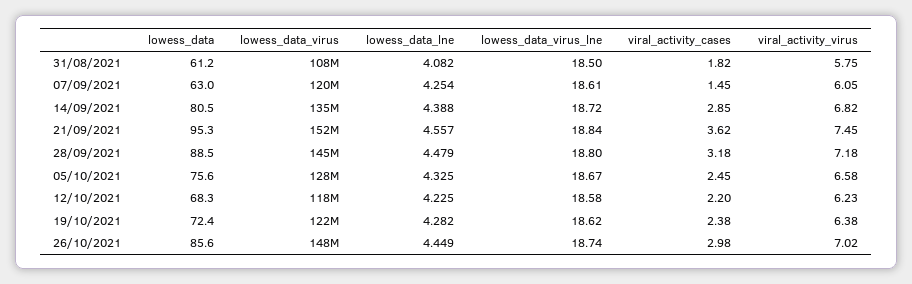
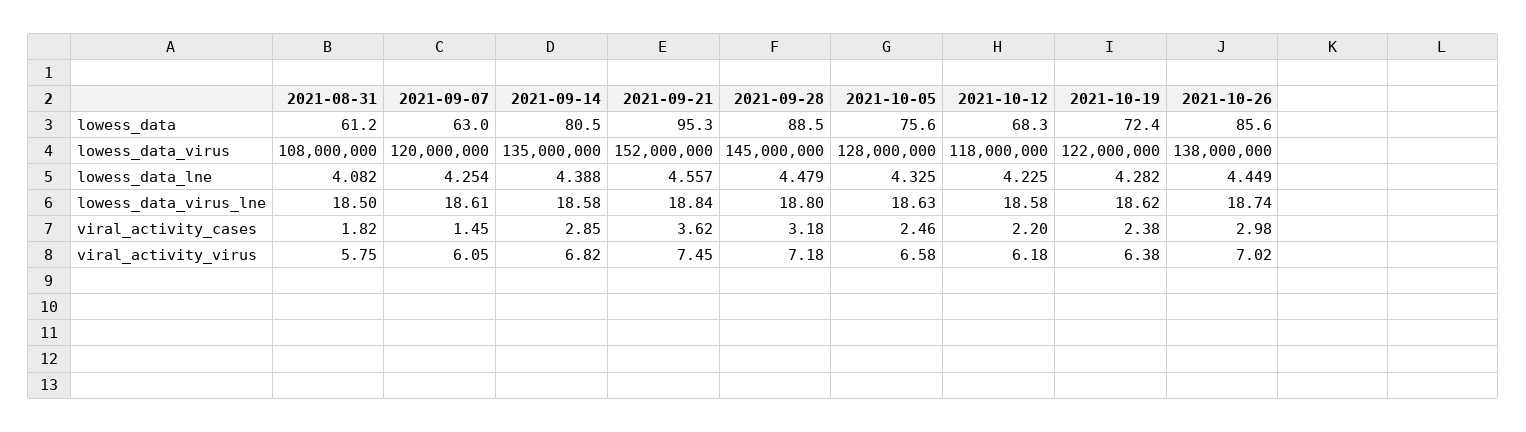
lowess_data_virus_lne, 14/09/2021: 18.72 -> 18.58
lowess_data_virus_lne, 05/10/2021: 18.67 -> 18.63
viral_activity_cases, 05/10/2021: 2.45 -> 2.46
viral_activity_virus, 12/10/2021: 6.23 -> 6.18
lowess_data_virus, 26/10/2021: 148000000 -> 138000000

